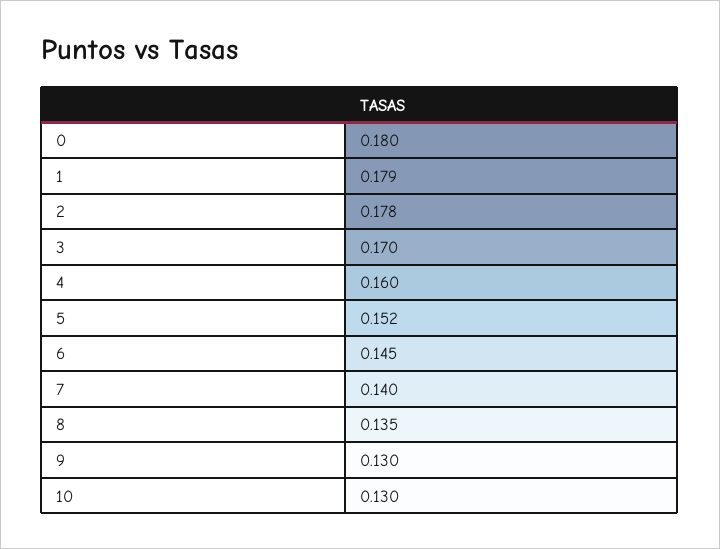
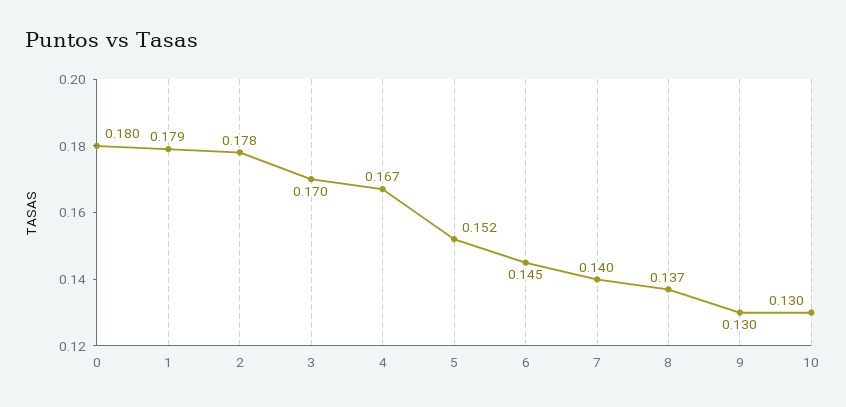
4: 0.16 -> 0.167
8: 0.135 -> 0.137

